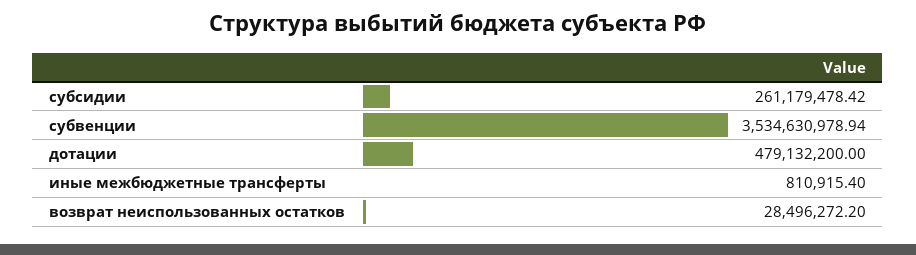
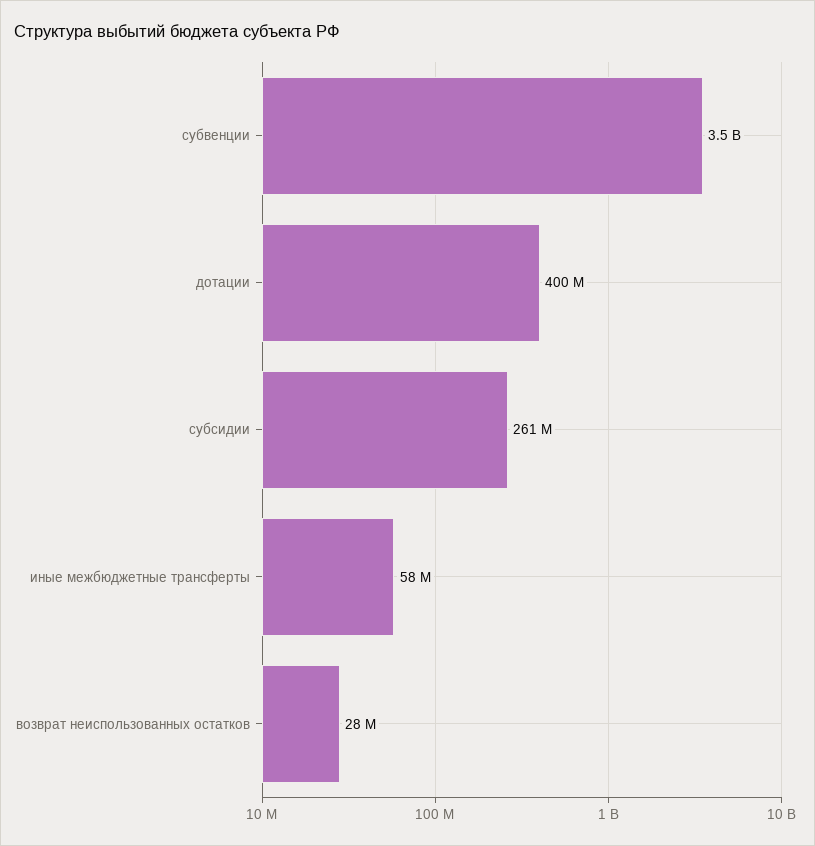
дотации: 479132200 -> 400000000
иные межбюджетные трансферты: 810915.4 -> 58000000

